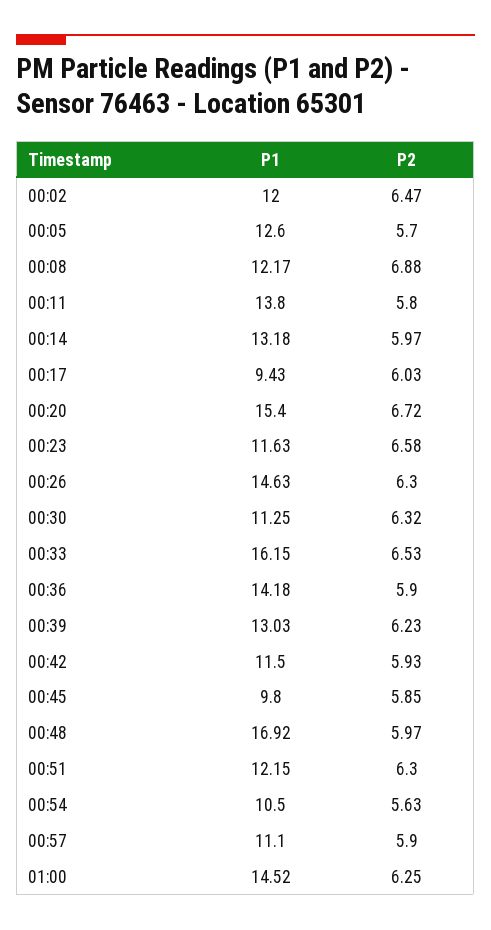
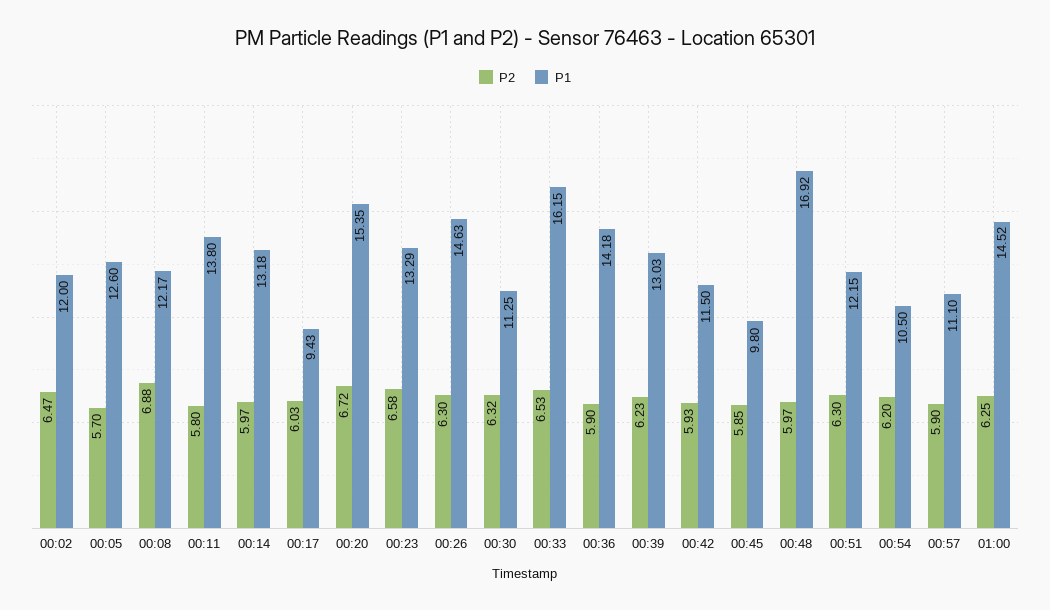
P1, 00:20: 15.4 -> 15.35
P1, 00:23: 11.63 -> 13.29
P2, 00:54: 5.63 -> 6.2

